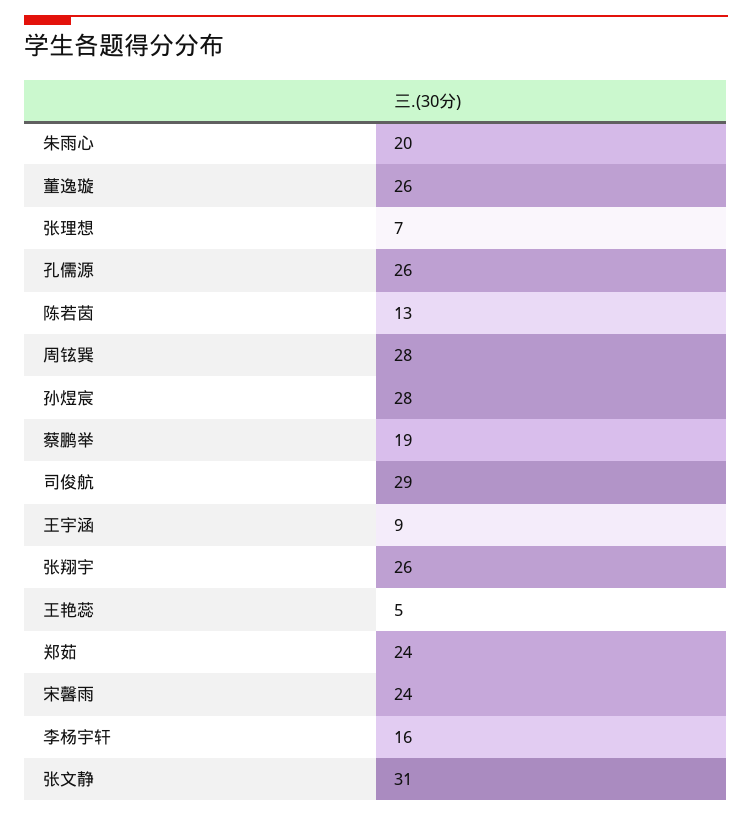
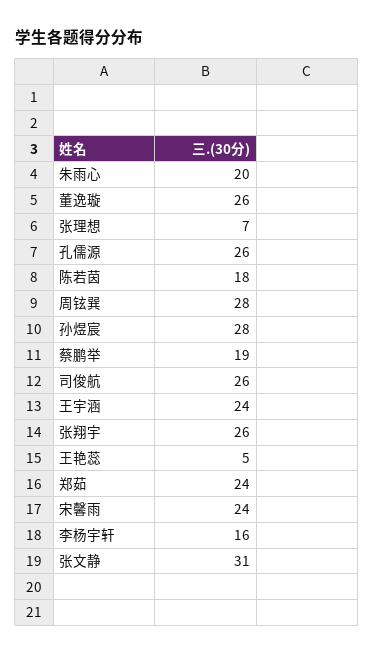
陈若茵: 13 -> 18
司俊航: 29 -> 26
王宇涵: 9 -> 24

